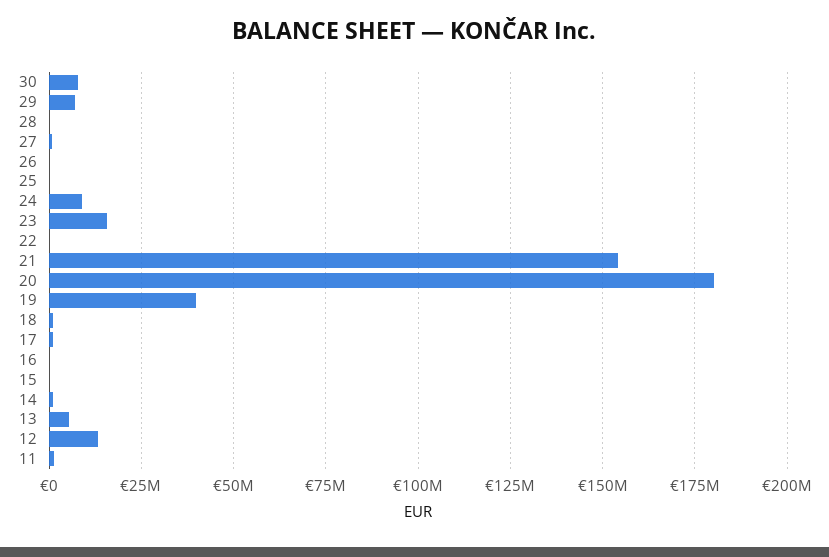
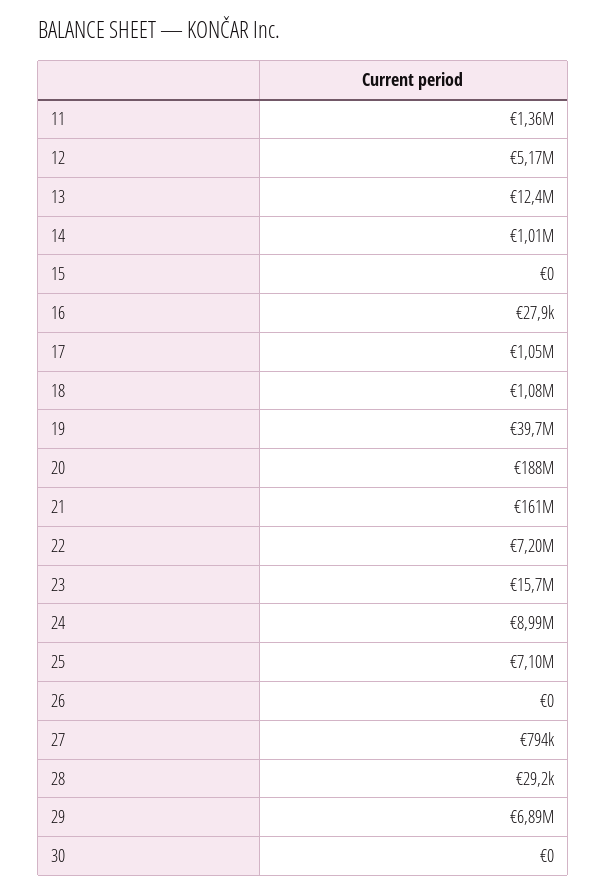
30: 7500000 -> 0
25: 0 -> 7100000
22: 0 -> 7200000
21: 155000000 -> 161000000
20: 180000000 -> 188000000
13: 5000000 -> 12400000
12: 12500000 -> 5170000

